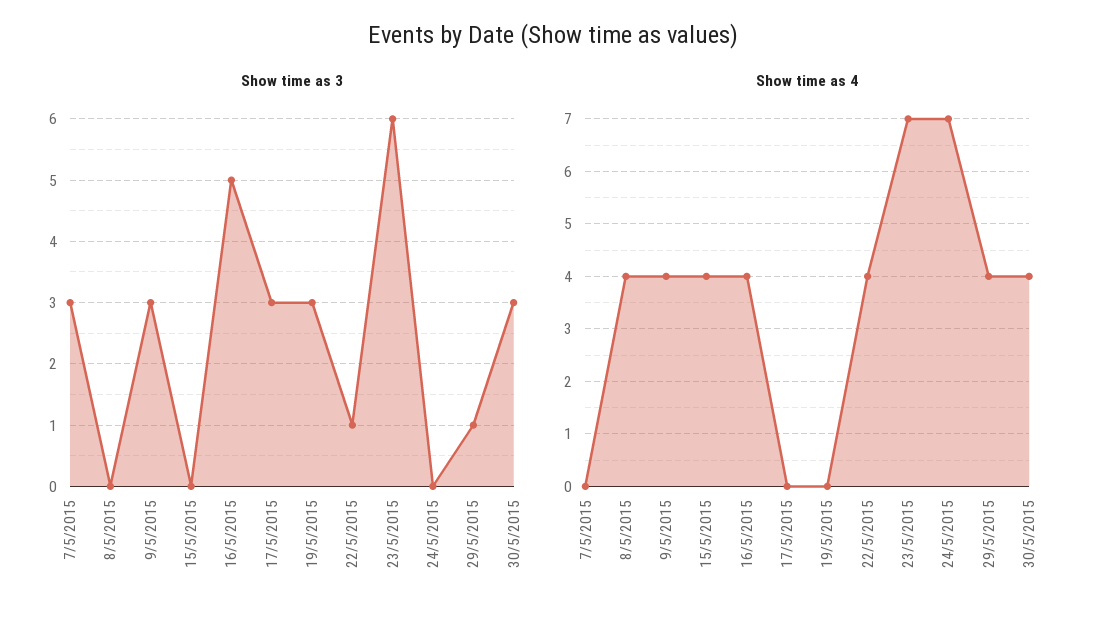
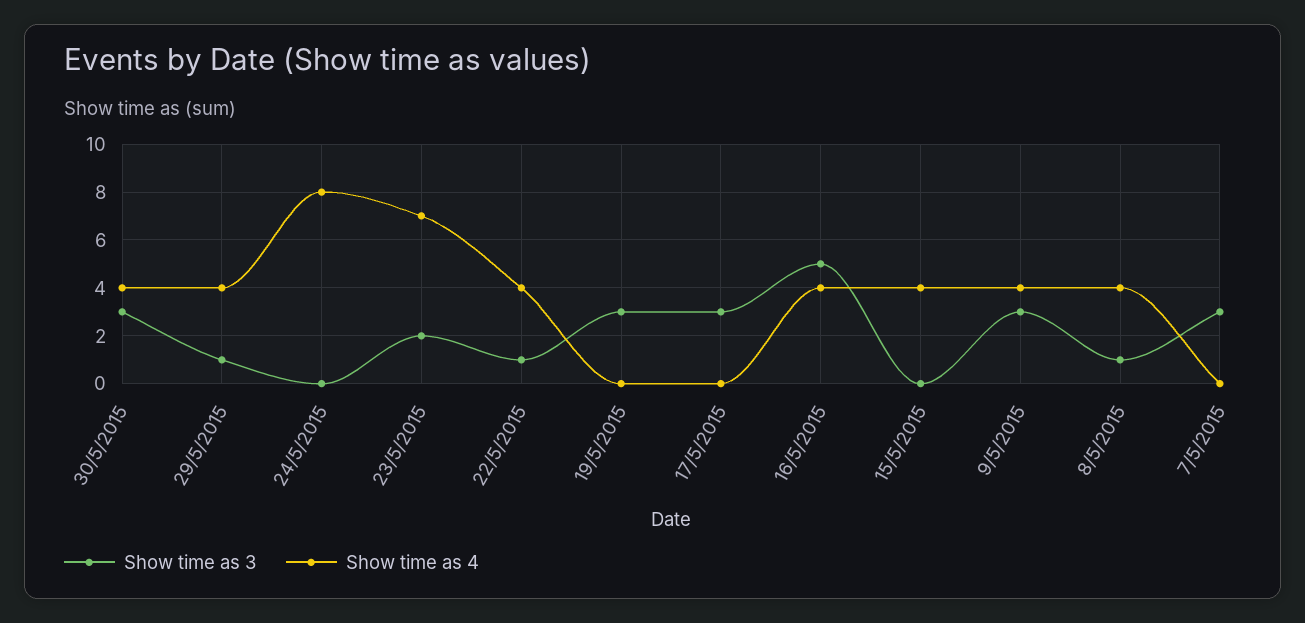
Show time as 3, 8/5/2015: 0 -> 1
Show time as 3, 23/5/2015: 6 -> 2
Show time as 4, 24/5/2015: 7 -> 8

